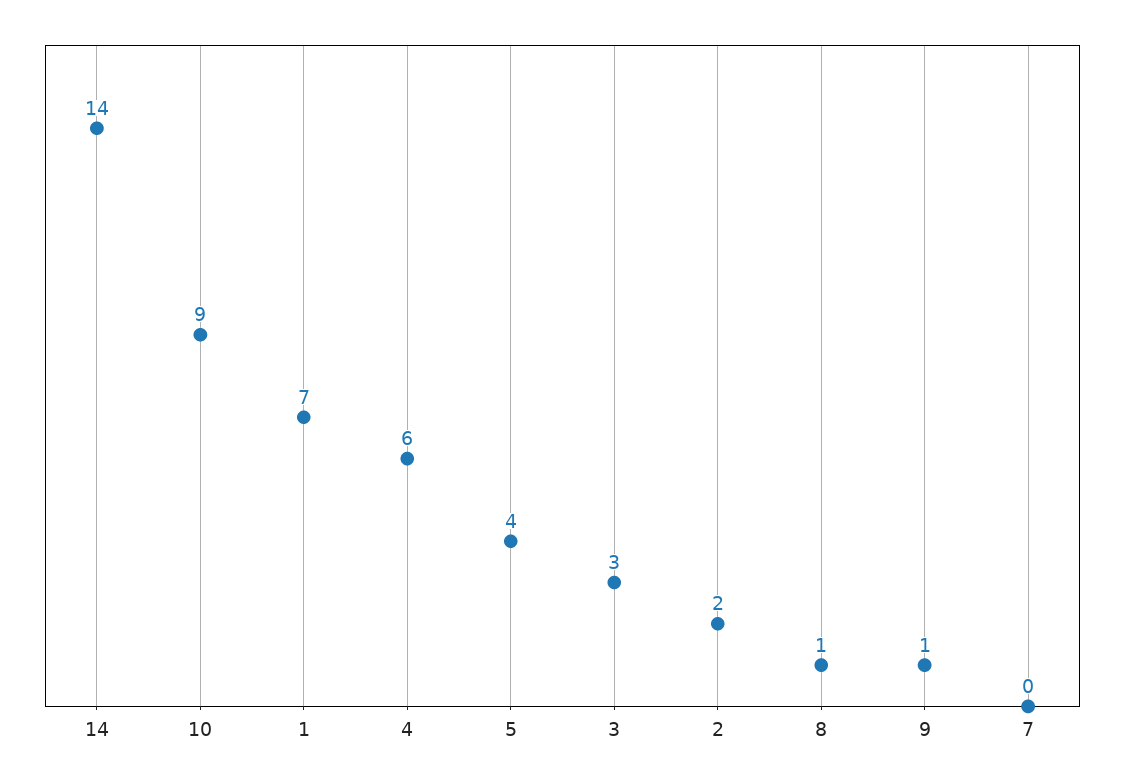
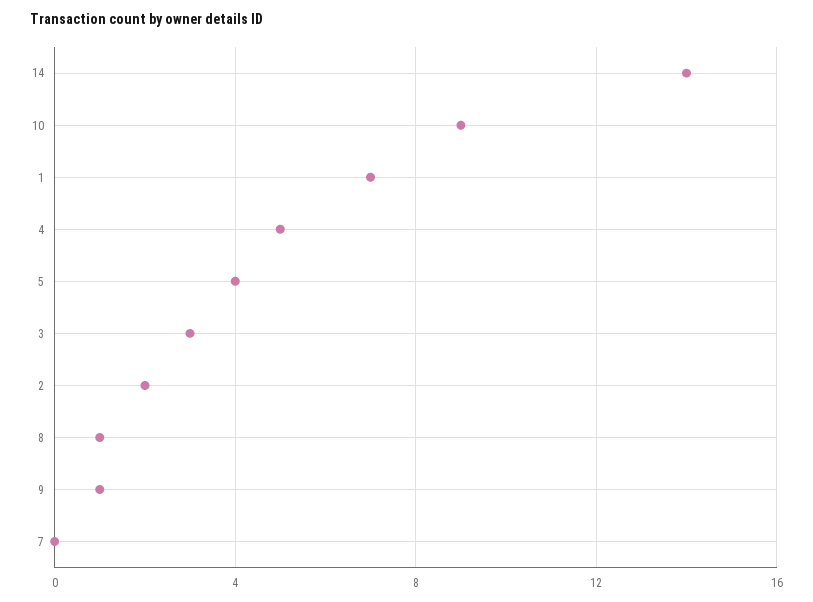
4: 6 -> 5

